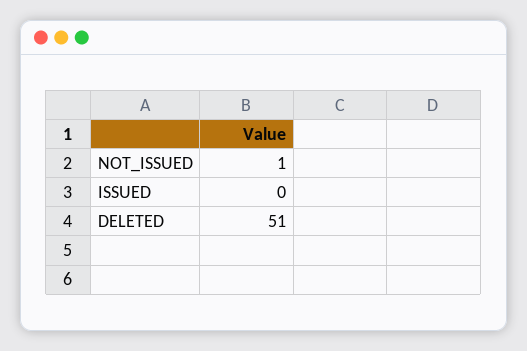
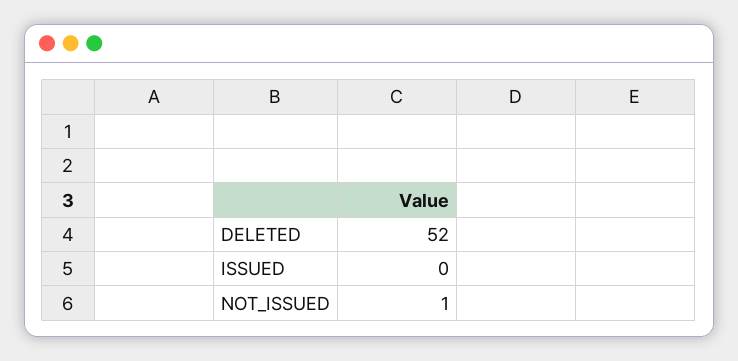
DELETED: 51 -> 52

